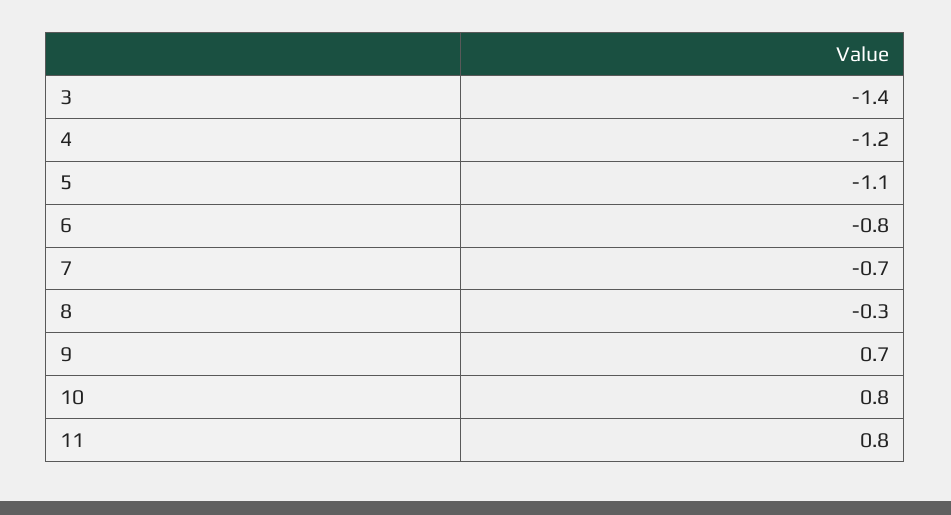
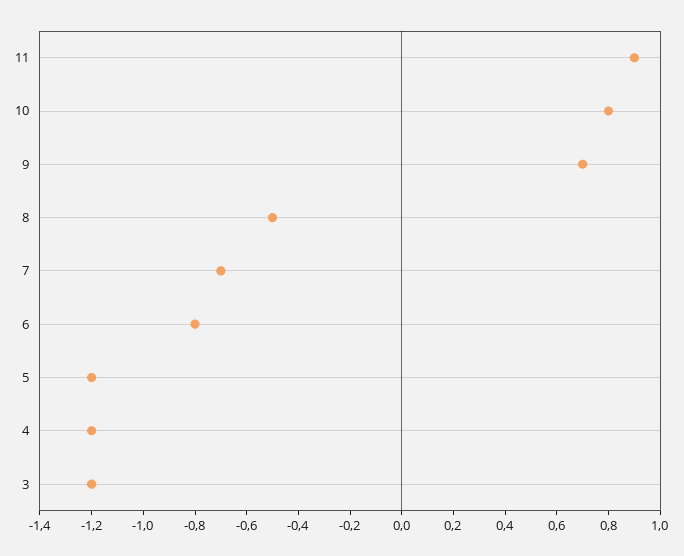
3: -1.4 -> -1.2
5: -1.1 -> -1.2
8: -0.3 -> -0.5
11: 0.8 -> 0.9

